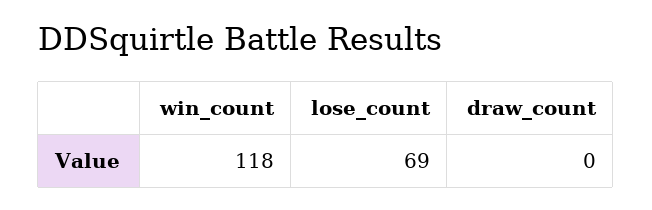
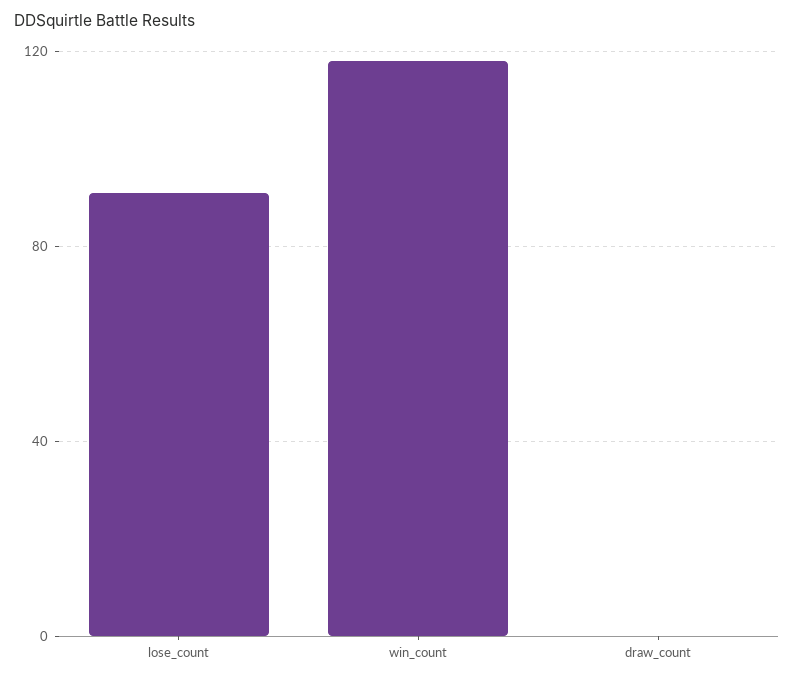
lose_count: 69 -> 90

